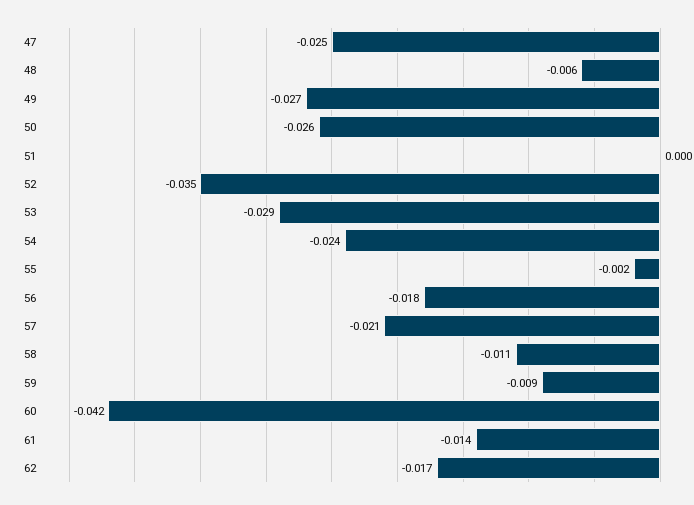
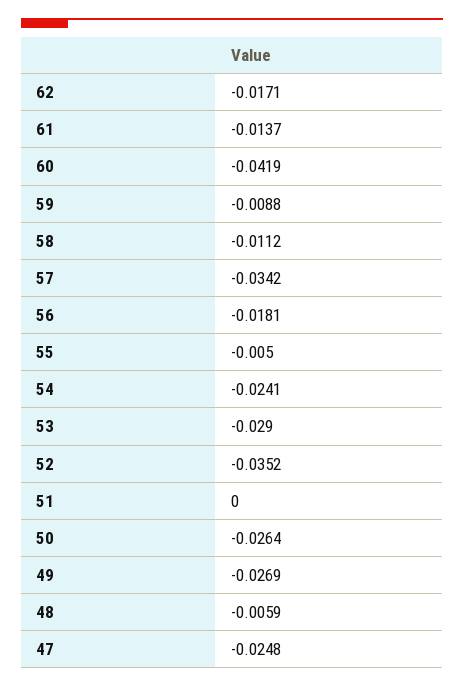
55: -0.002 -> -0.005
57: -0.021 -> -0.0342

